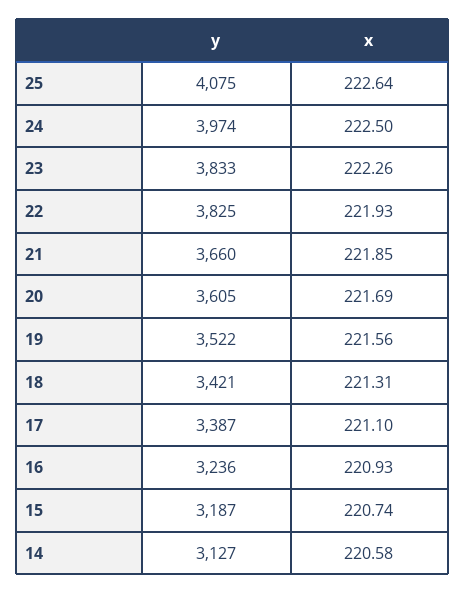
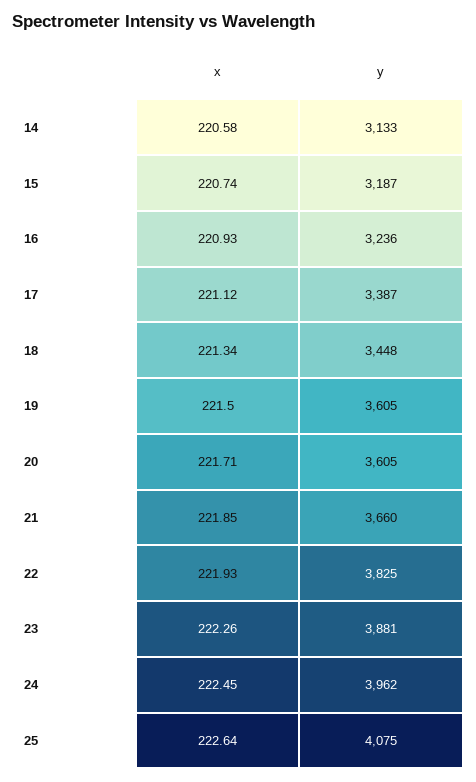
y, 24: 3974 -> 3962
x, 24: 222.5 -> 222.45
y, 23: 3833 -> 3881
x, 20: 221.69 -> 221.71
y, 19: 3522 -> 3605
x, 19: 221.56 -> 221.5
y, 18: 3421 -> 3448
x, 18: 221.31 -> 221.34
x, 17: 221.1 -> 221.12
y, 14: 3127 -> 3133

